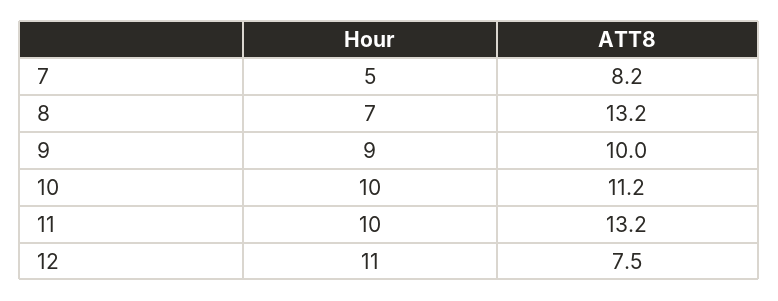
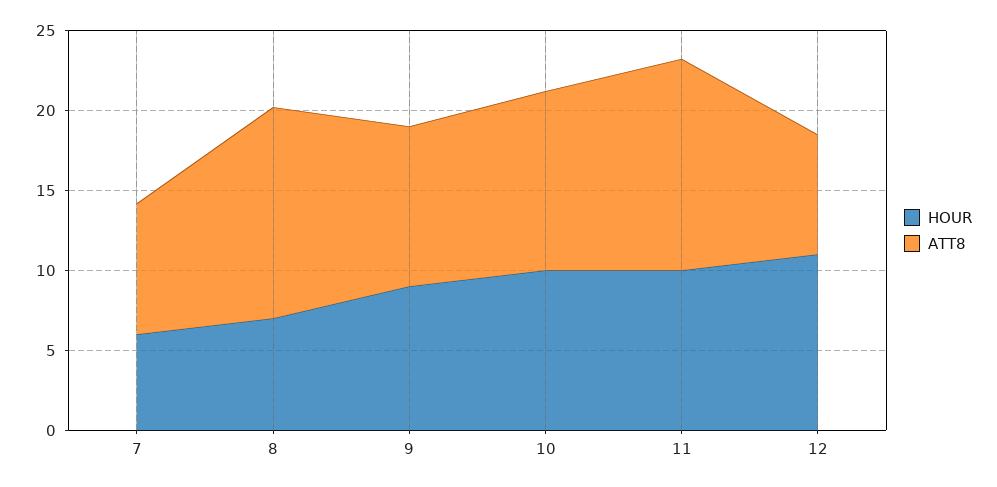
Hour, 7: 5 -> 6

